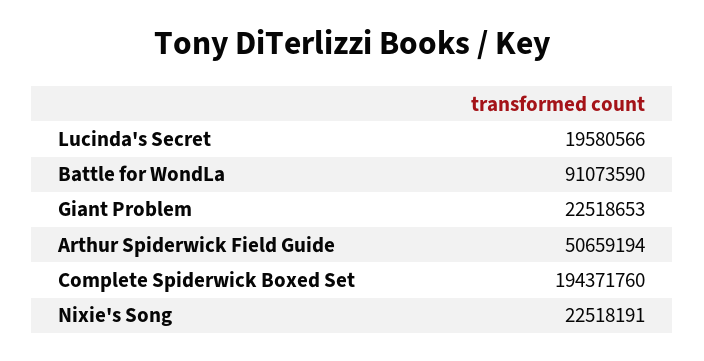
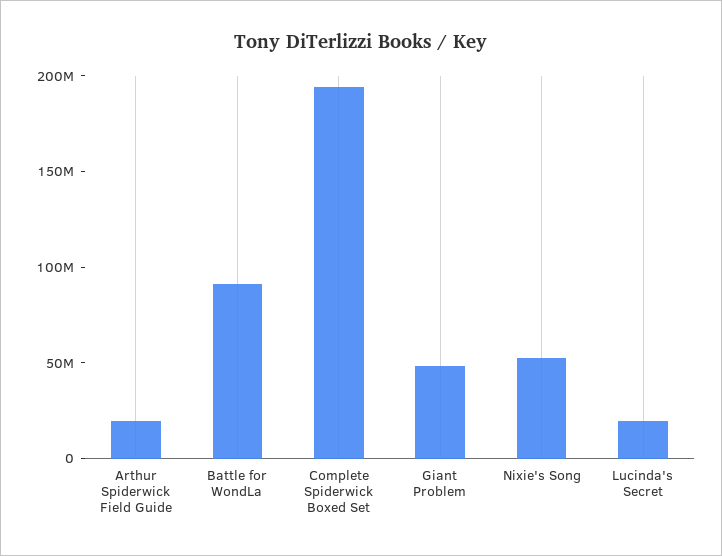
Giant Problem: 22518653 -> 50000000
Arthur Spiderwick Field Guide: 50659194 -> 20000000
Nixie's Song: 22518191 -> 50000000

